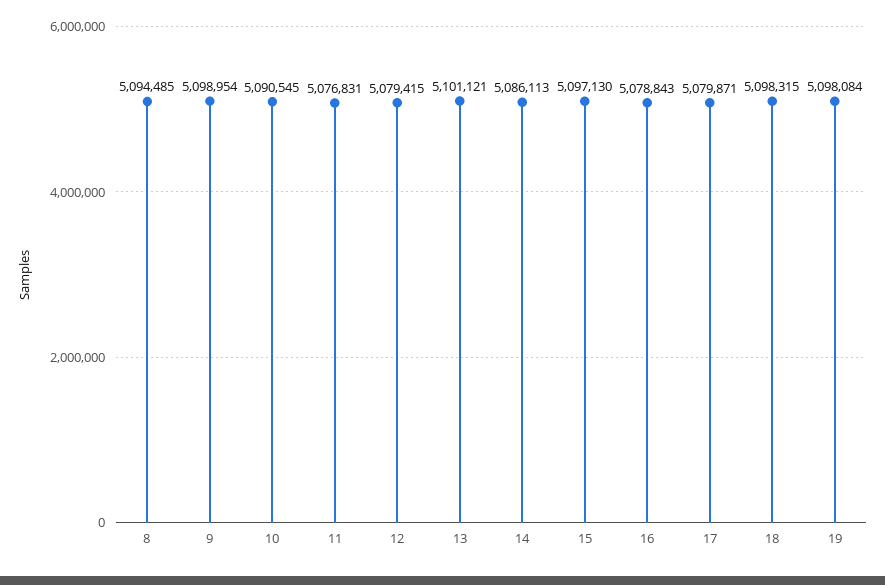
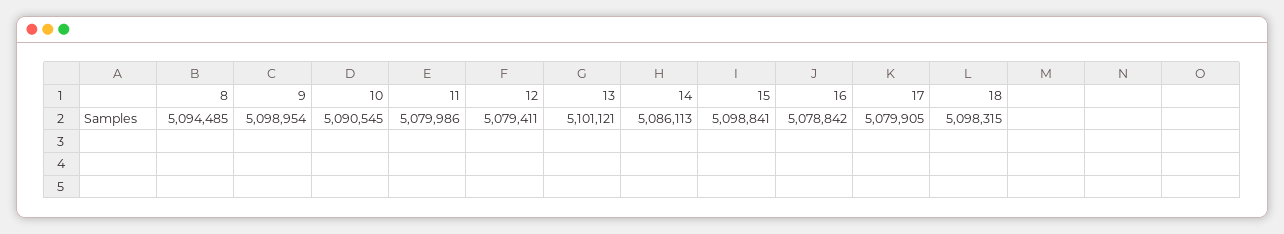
11: 5076831 -> 5079986
12: 5079415 -> 5079411
15: 5097130 -> 5098841
16: 5078843 -> 5078842
17: 5079871 -> 5079905
19: 5098084 -> none

